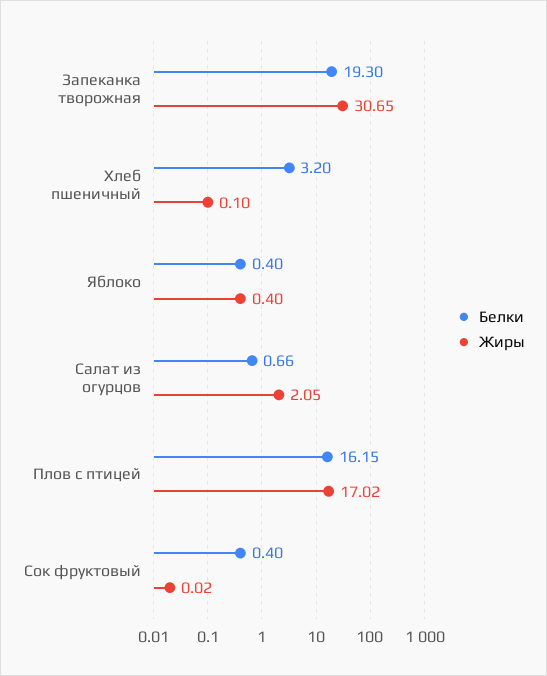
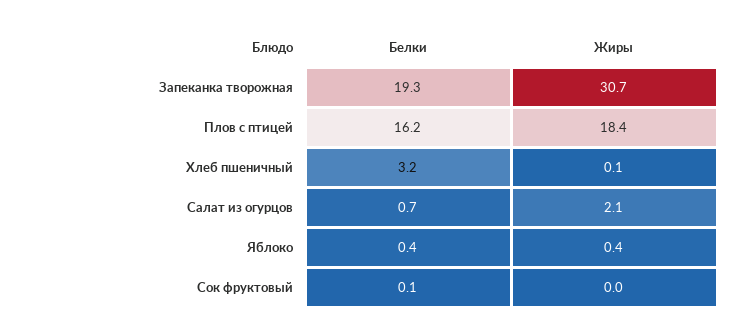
Жиры, Плов с птицей: 17.02 -> 18.4
Белки, Сок фруктовый: 0.4 -> 0.1

